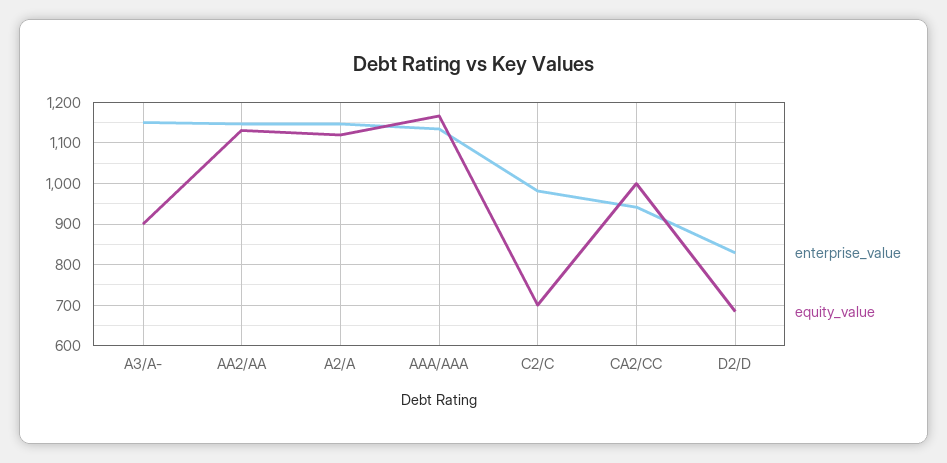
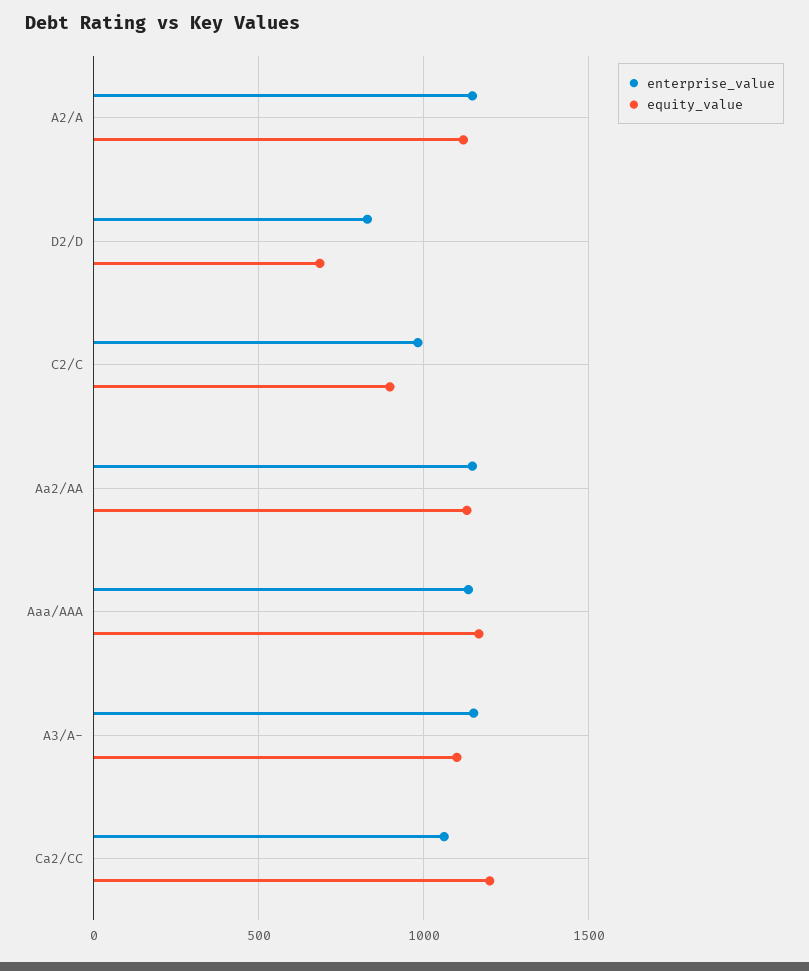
equity_value, A3/A-: 900 -> 1100
equity_value, C2/C: 700 -> 900
enterprise_value, CA2/CC: 940 -> 1050
equity_value, CA2/CC: 1000 -> 1200

